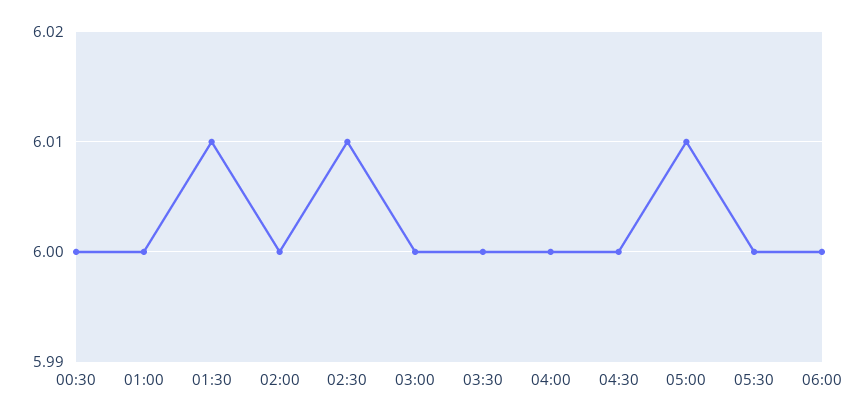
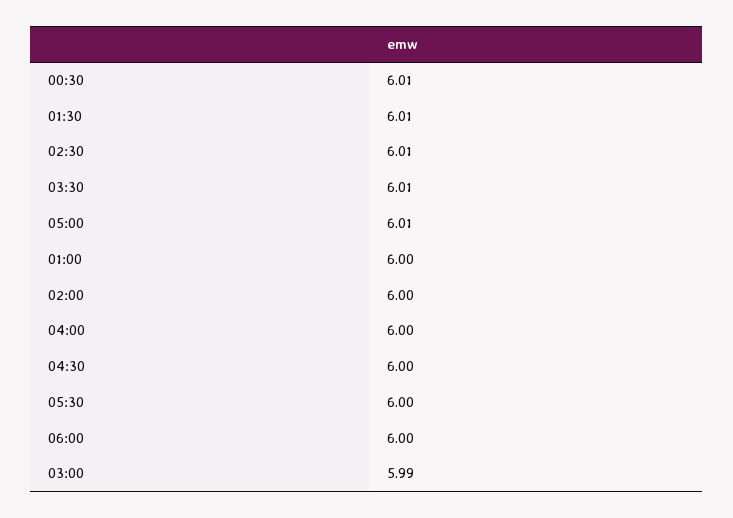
00:30: 6 -> 6.01
03:00: 6 -> 5.99
03:30: 6 -> 6.01

